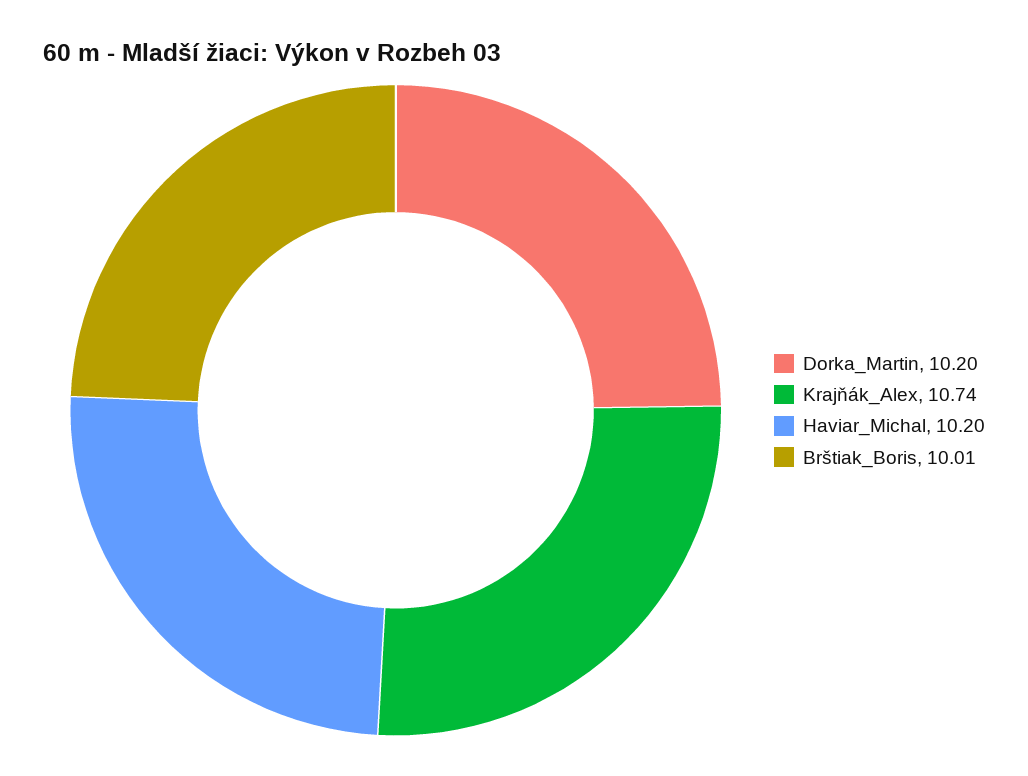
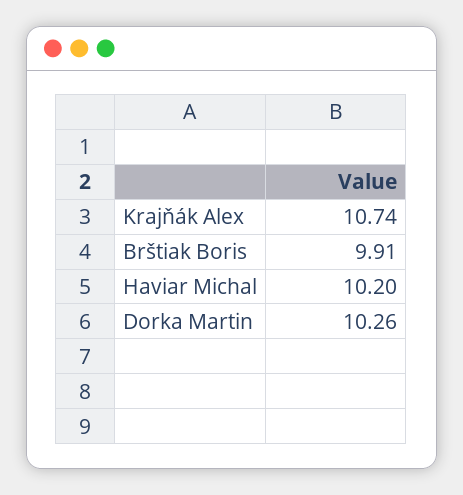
Dorka_Martin: 10.2 -> 10.26
Brštiak_Boris: 10.01 -> 9.91

